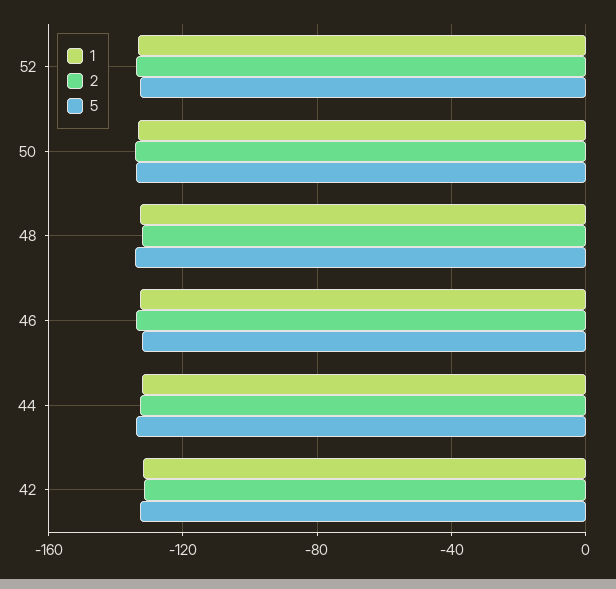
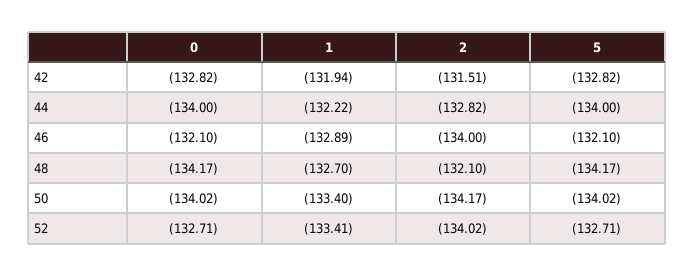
0, 42: none -> -132.82
0, 44: none -> -134
0, 46: none -> -132.1
0, 48: none -> -134.17
0, 50: none -> -134.02
0, 52: none -> -132.71

